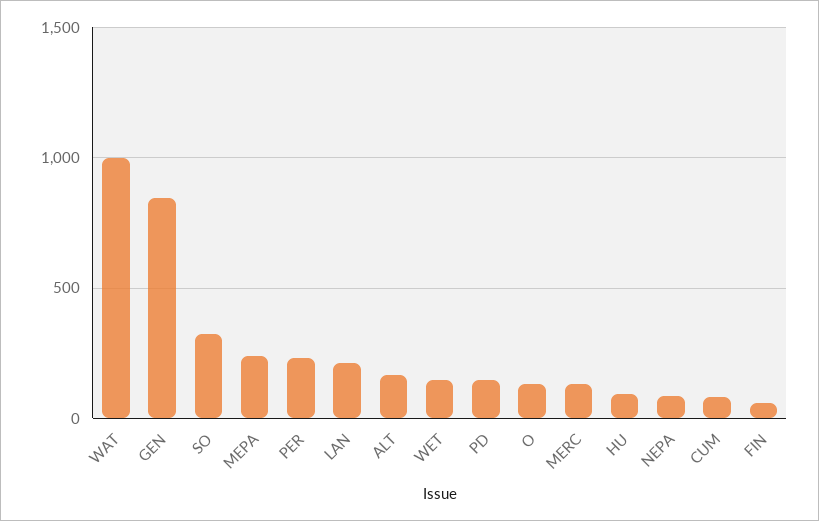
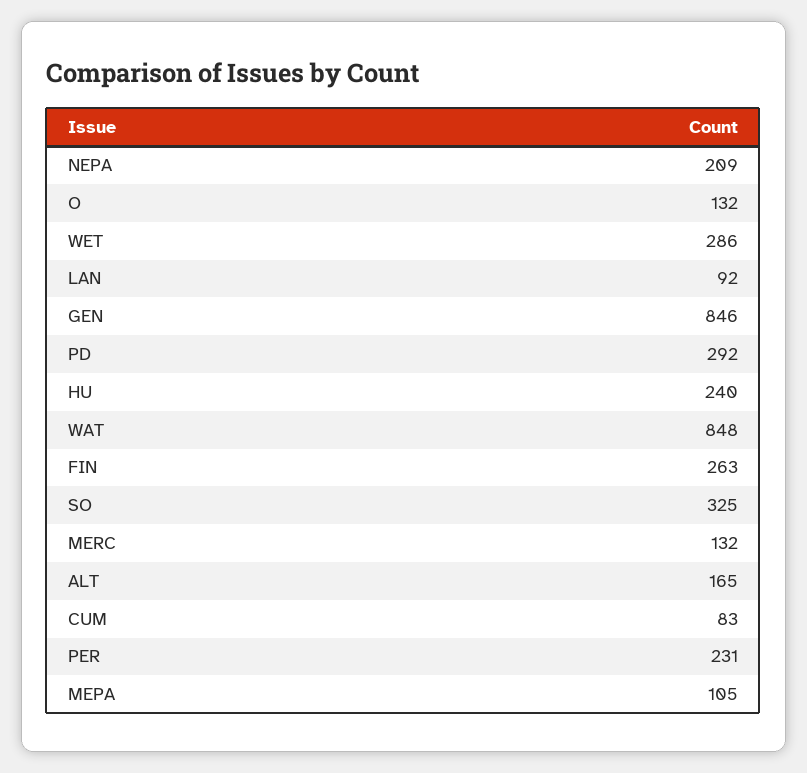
WAT: 1000 -> 848
MEPA: 250 -> 105
LAN: 200 -> 92
WET: 150 -> 286
PD: 150 -> 292
HU: 100 -> 240
NEPA: 100 -> 209
FIN: 50 -> 263

